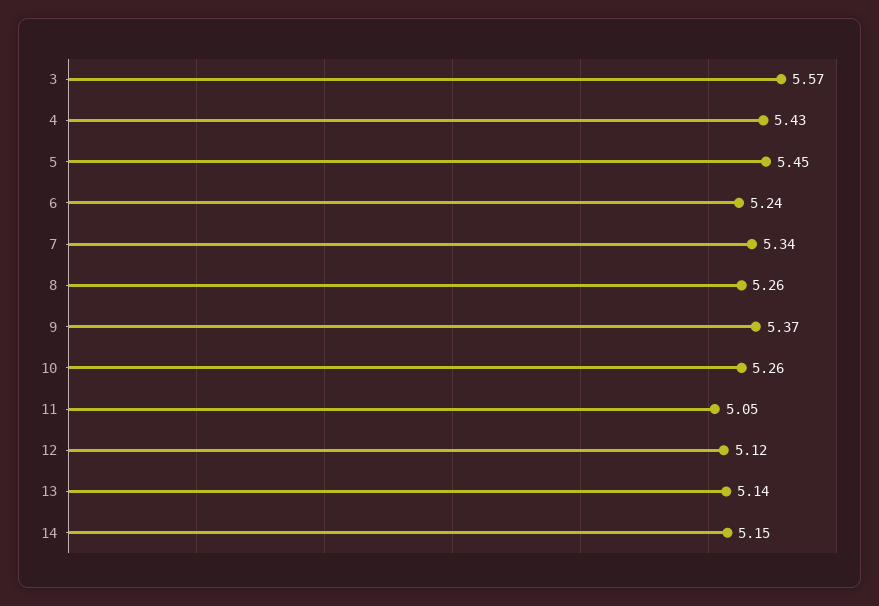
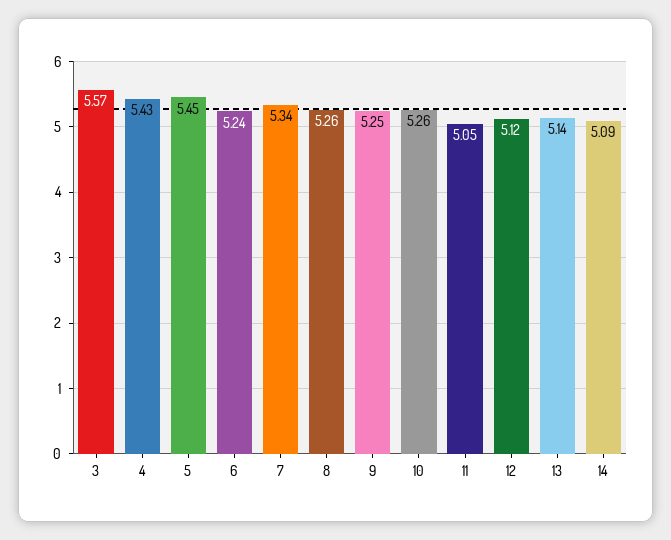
9: 5.37 -> 5.25
14: 5.15 -> 5.09

